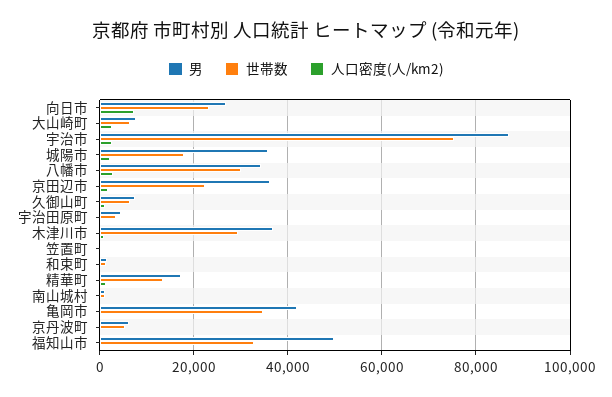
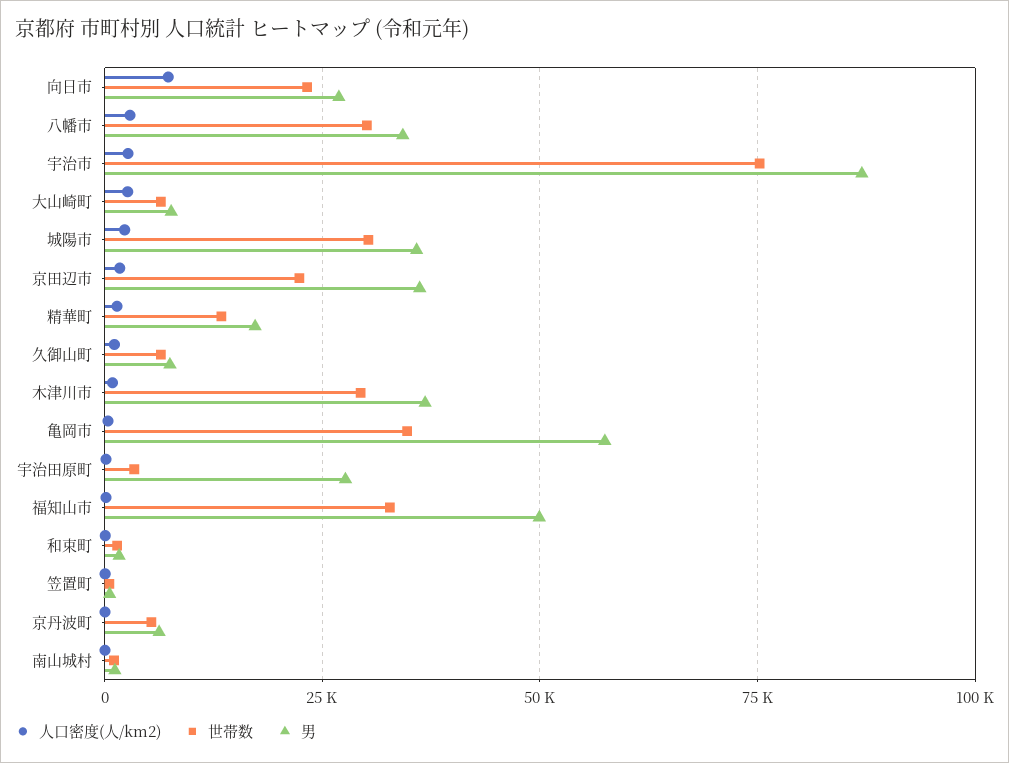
世帯数, 城陽市: 18000 -> 30000
男, 宇治田原町: 4000 -> 27500
男, 亀岡市: 42000 -> 57500

